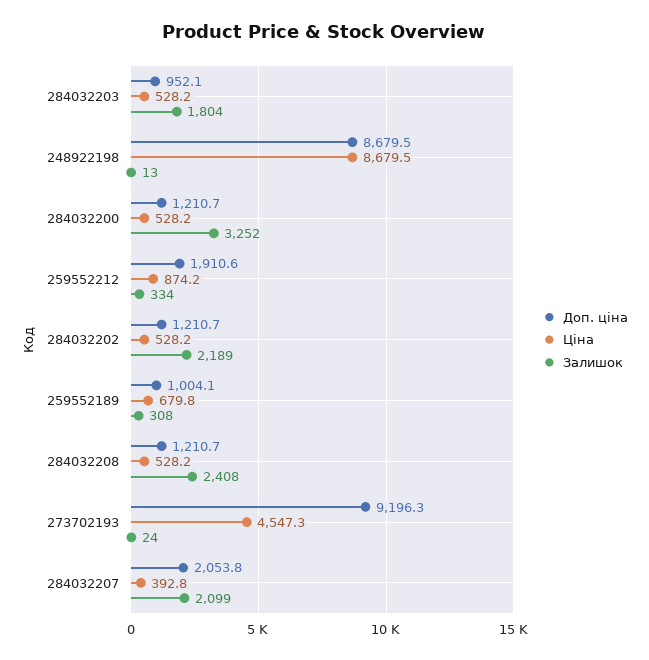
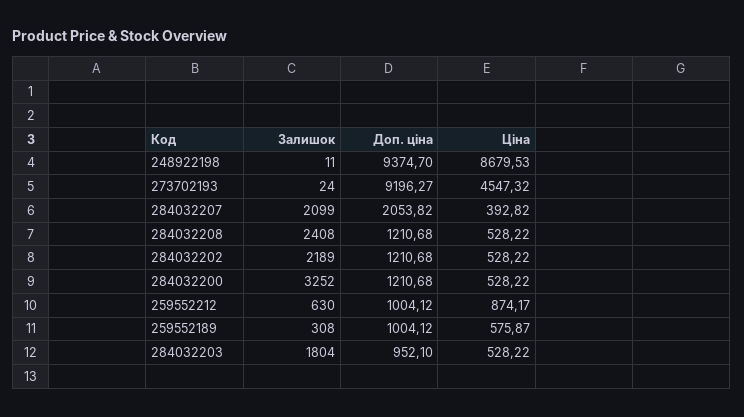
Доп. ціна, 248922198: 8679.5 -> 9374.7
Залишок, 248922198: 13 -> 11
Доп. ціна, 259552212: 1910.6 -> 1004.12
Залишок, 259552212: 334 -> 630
Ціна, 259552189: 679.8 -> 575.87

